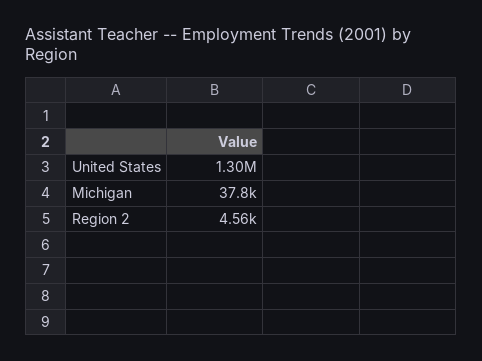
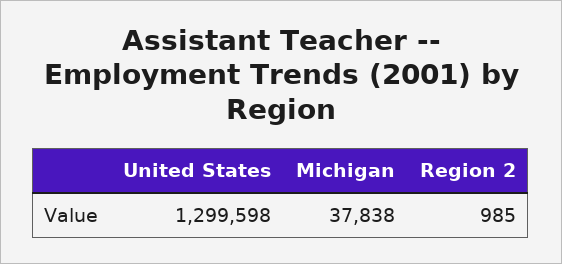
Region 2: 4560 -> 985

